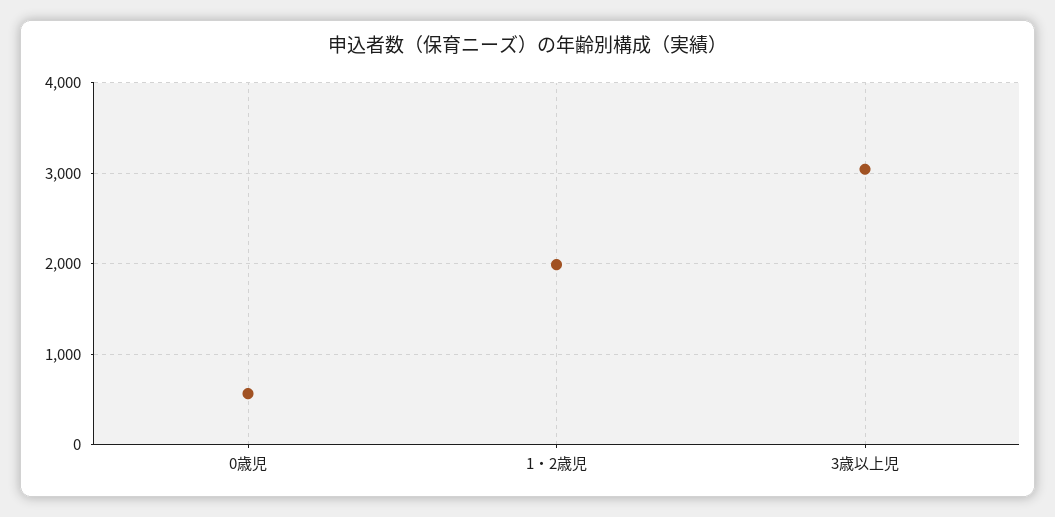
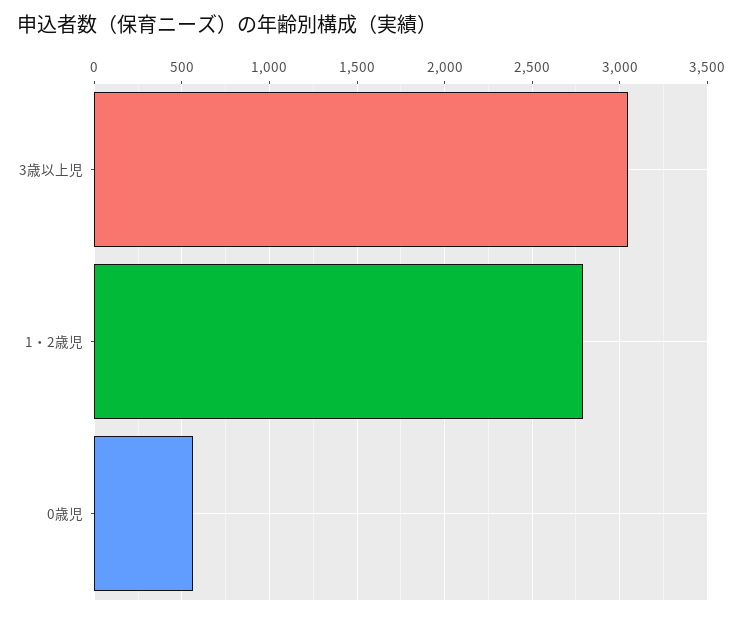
1・2歳児: 2000 -> 2800

